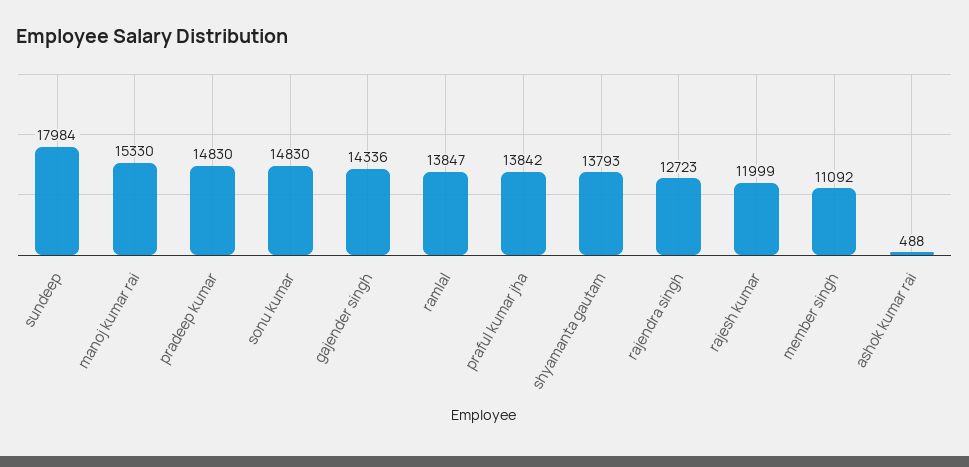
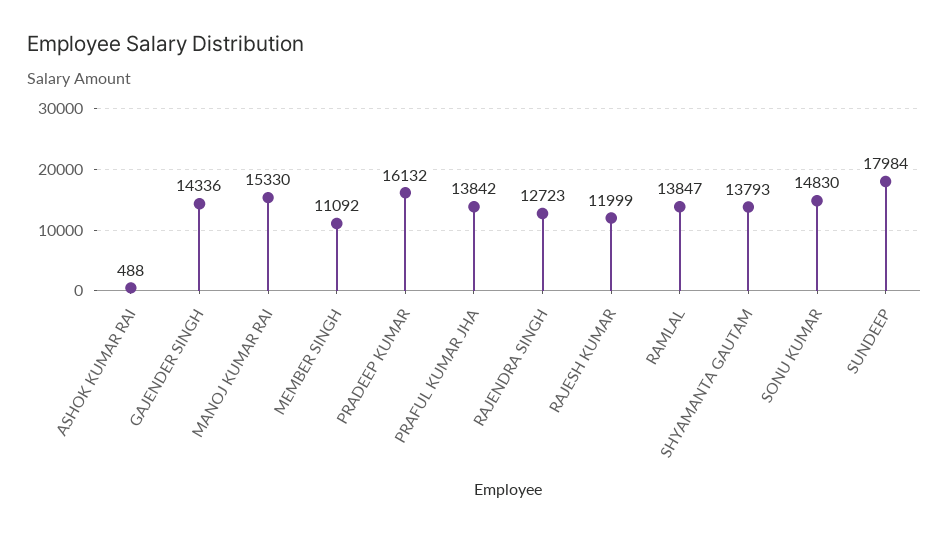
pradeep kumar: 14830 -> 16132

